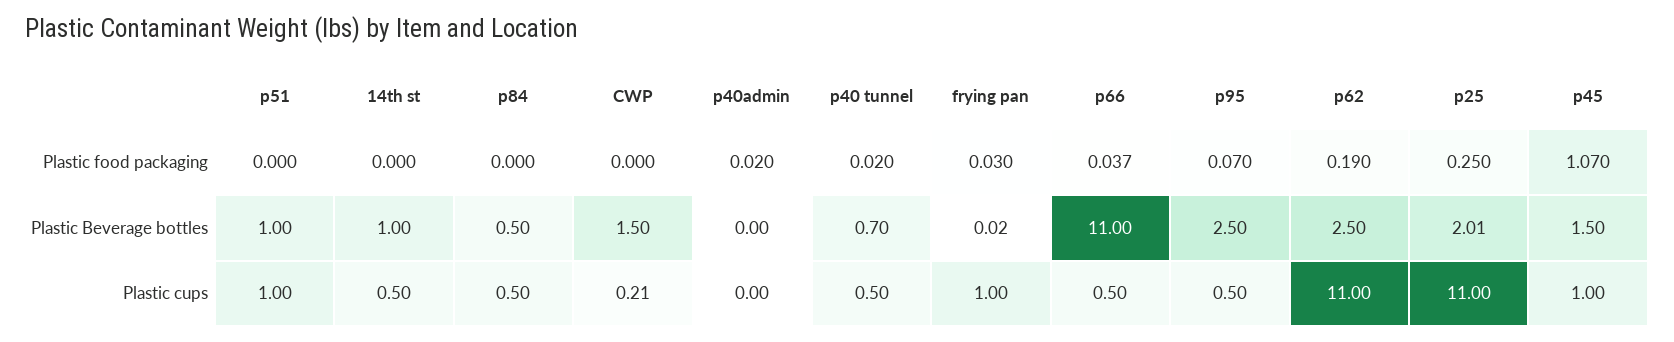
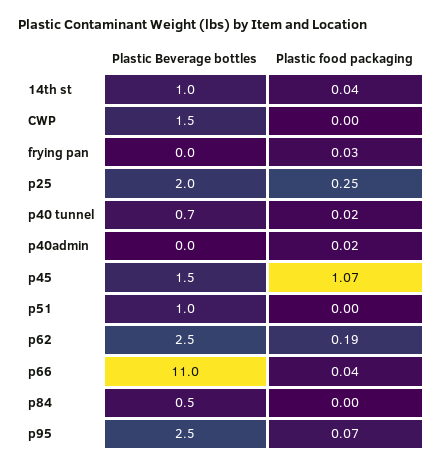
14th st, Plastic food packaging: 0 -> 0.04
p51, Plastic cups: 1 -> none
14th st, Plastic cups: 0.5 -> none
p84, Plastic cups: 0.5 -> none
CWP, Plastic cups: 0.21 -> none
p40admin, Plastic cups: 0 -> none
p40 tunnel, Plastic cups: 0.5 -> none
frying pan, Plastic cups: 1 -> none
p66, Plastic cups: 0.5 -> none
p95, Plastic cups: 0.5 -> none
p62, Plastic cups: 11 -> none
p25, Plastic cups: 11 -> none
p45, Plastic cups: 1 -> none

